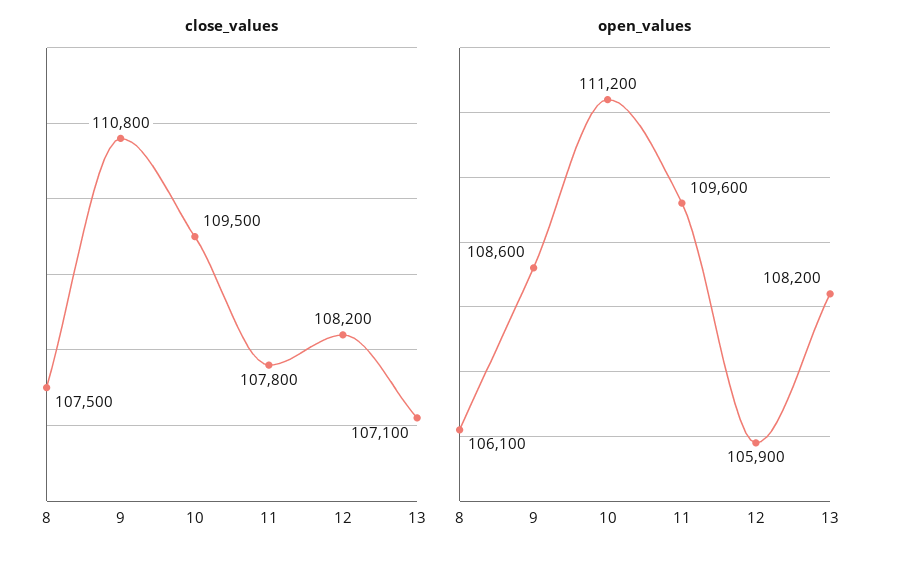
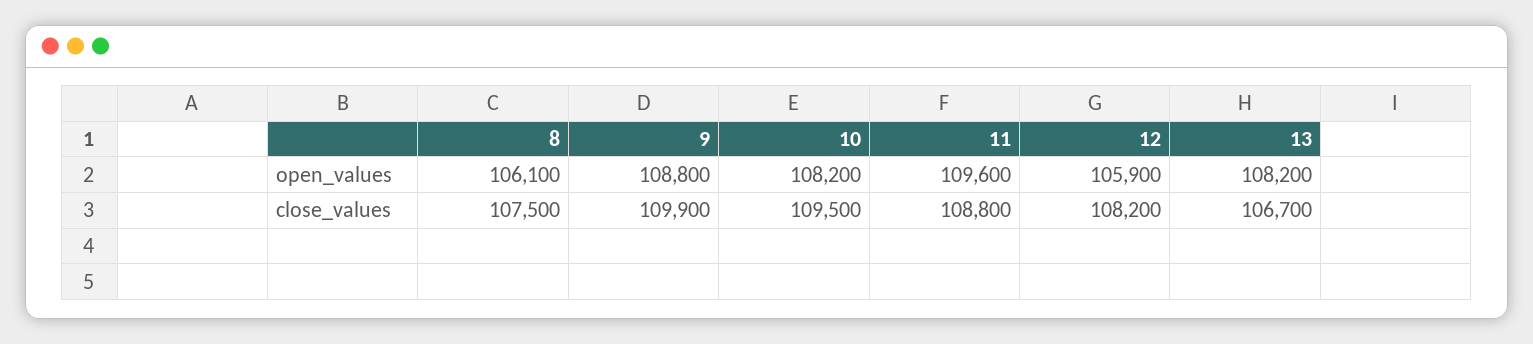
close_values, 9: 110800 -> 109900
close_values, 11: 107800 -> 108800
close_values, 13: 107100 -> 106700
open_values, 9: 108600 -> 108800
open_values, 10: 111200 -> 108200

